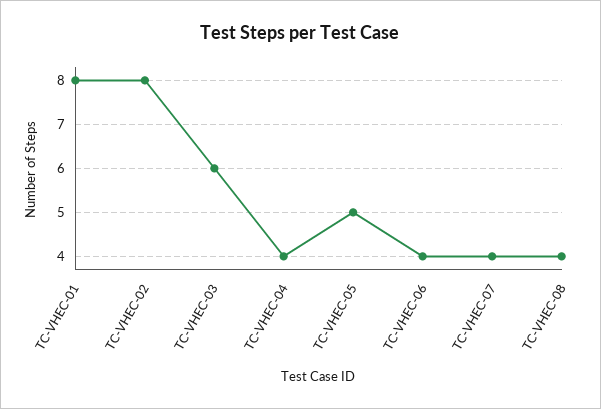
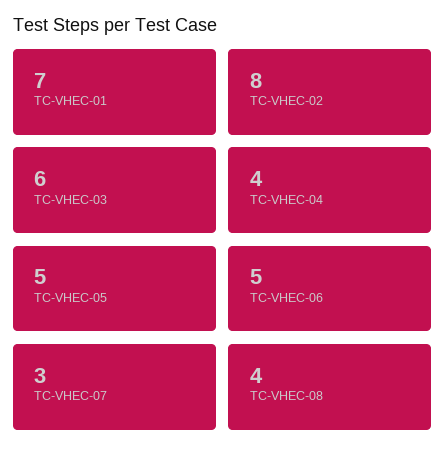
TC-VHEC-01: 8 -> 7
TC-VHEC-06: 4 -> 5
TC-VHEC-07: 4 -> 3

